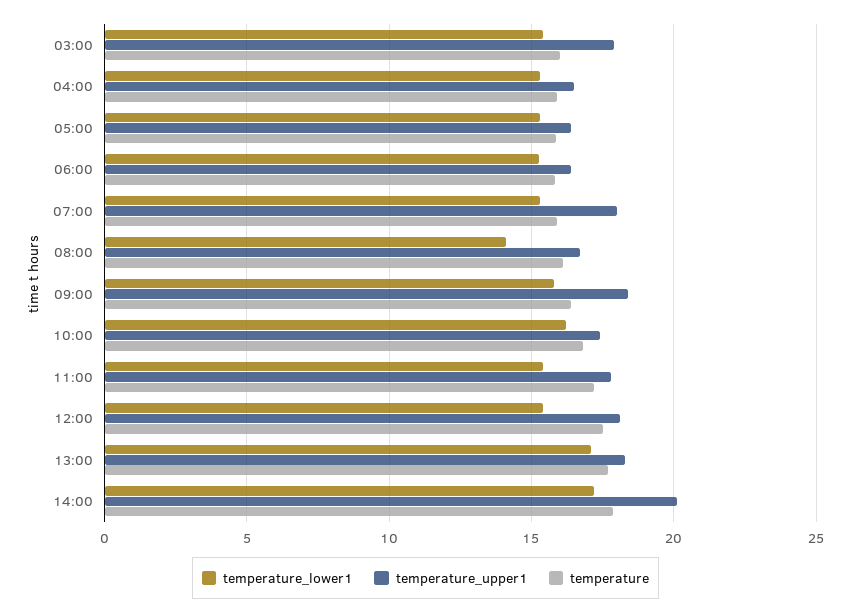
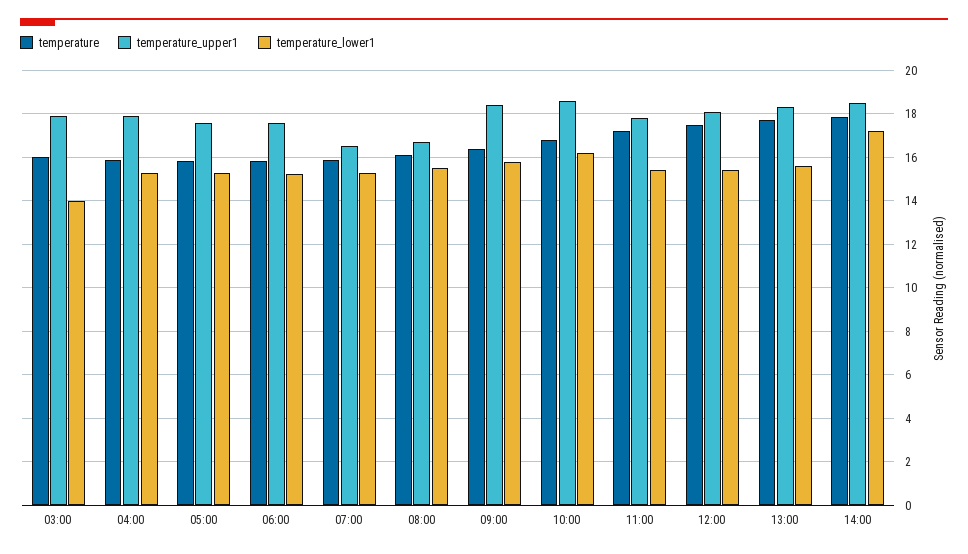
temperature_lower1, 03:00: 15.5 -> 14
temperature_upper1, 04:00: 16.5 -> 18
temperature_upper1, 05:00: 16.5 -> 17.5
temperature_upper1, 06:00: 16.5 -> 17.5
temperature_upper1, 07:00: 18 -> 16.5
temperature_lower1, 08:00: 14 -> 15.5
temperature_upper1, 10:00: 17.5 -> 18.5
temperature_lower1, 13:00: 17 -> 15.5
temperature_upper1, 14:00: 20 -> 18.5

